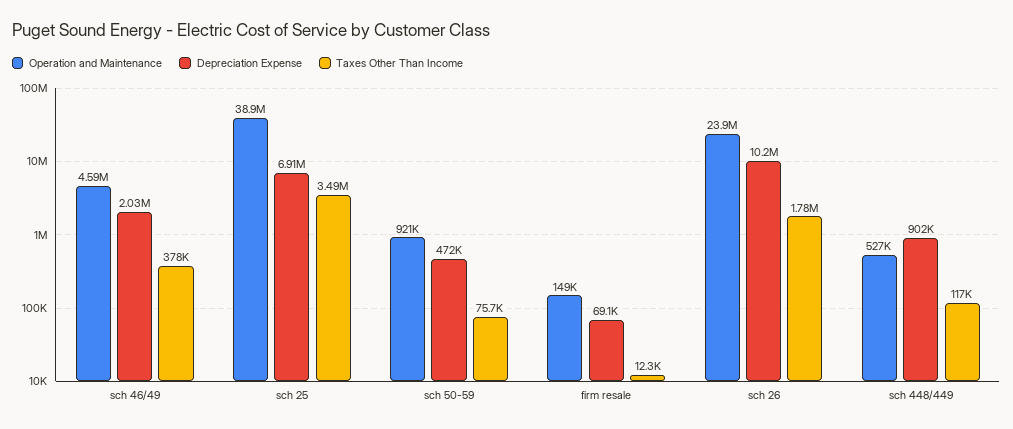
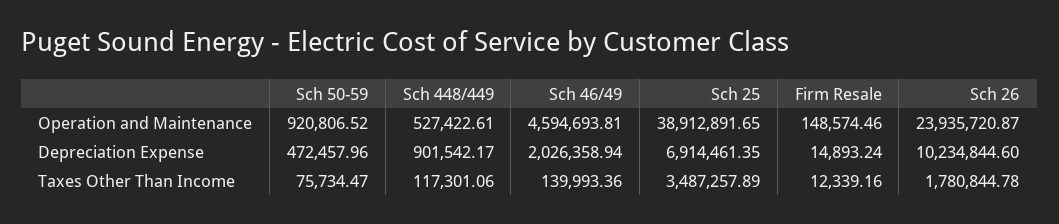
Taxes Other Than Income, sch 46/49: 378000 -> 139993.36
Depreciation Expense, firm resale: 69100 -> 14893.24

